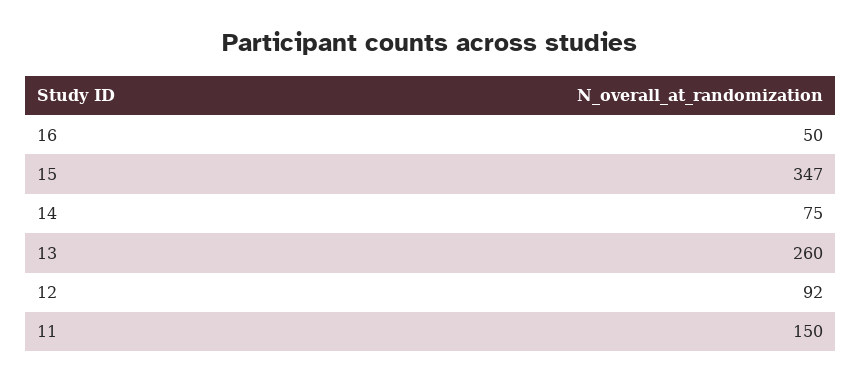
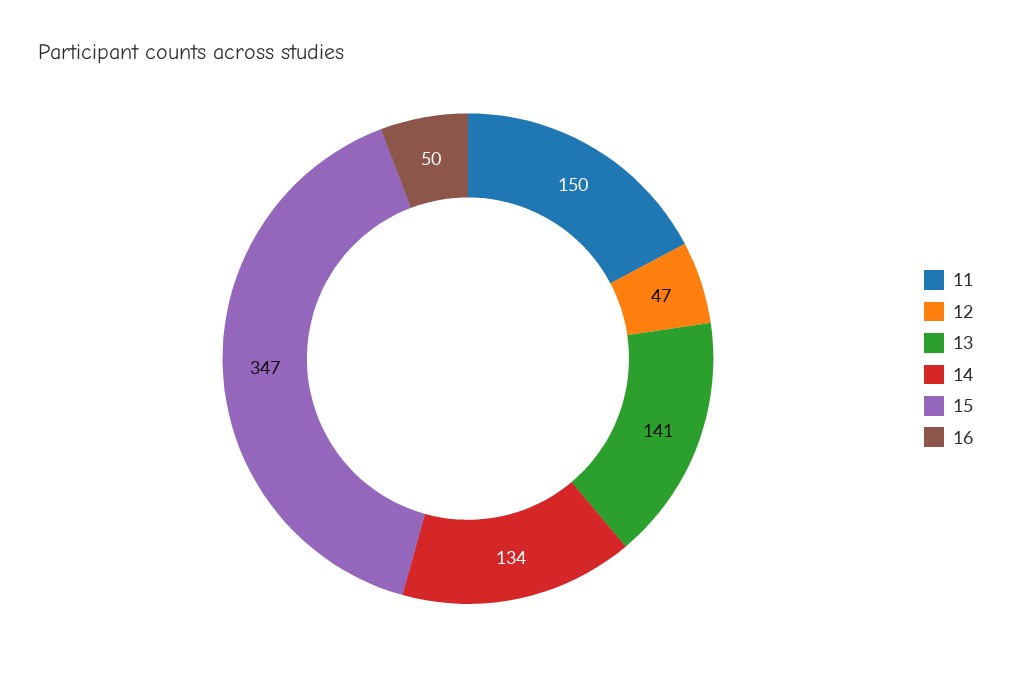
14: 75 -> 134
13: 260 -> 141
12: 92 -> 47

